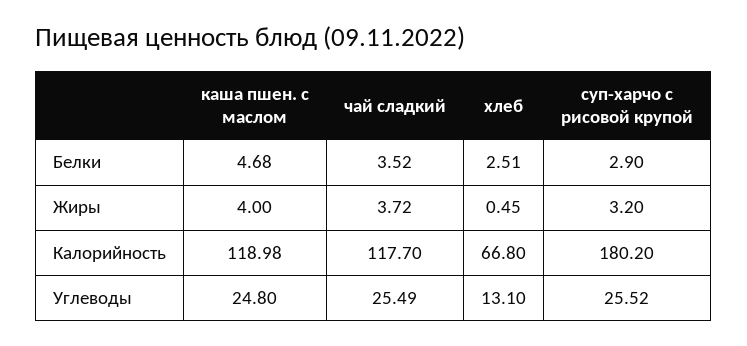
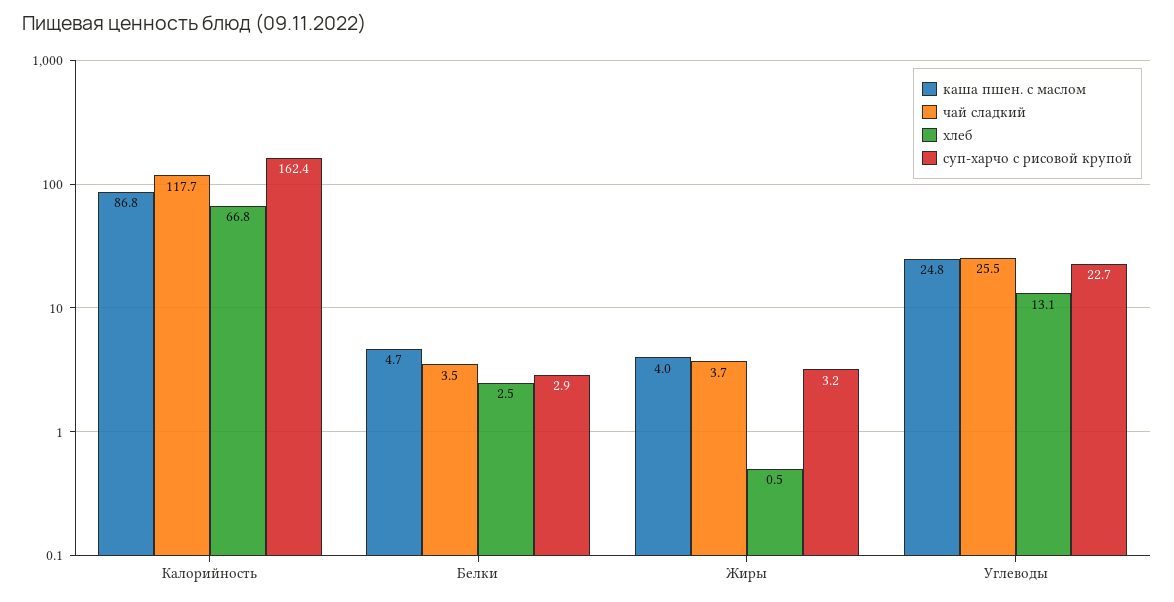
каша пшен. с маслом, Калорийность: 118.98 -> 86.8
суп-харчо с рисовой крупой, Калорийность: 180.2 -> 162.4
суп-харчо с рисовой крупой, Углеводы: 25.52 -> 22.7

